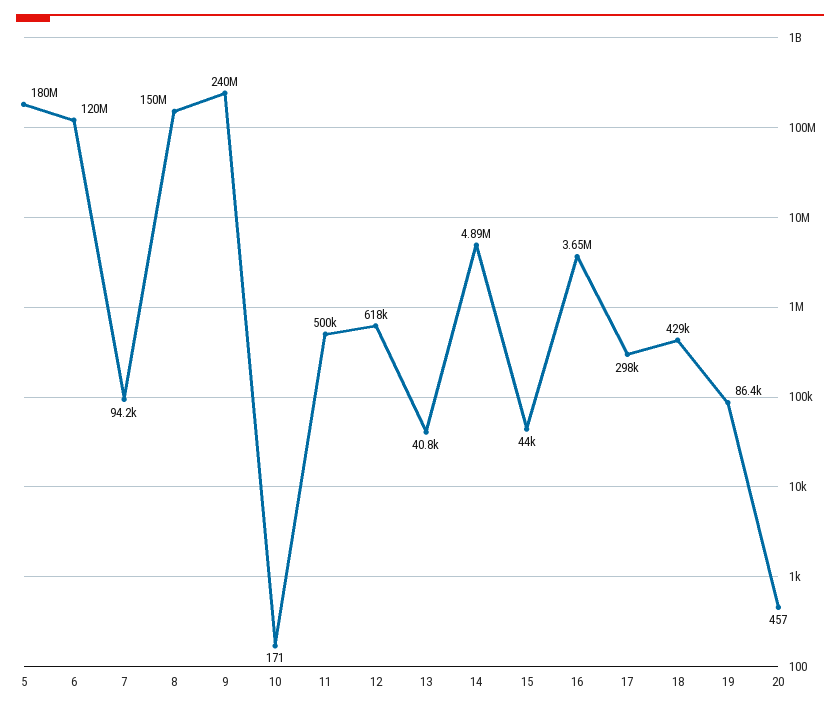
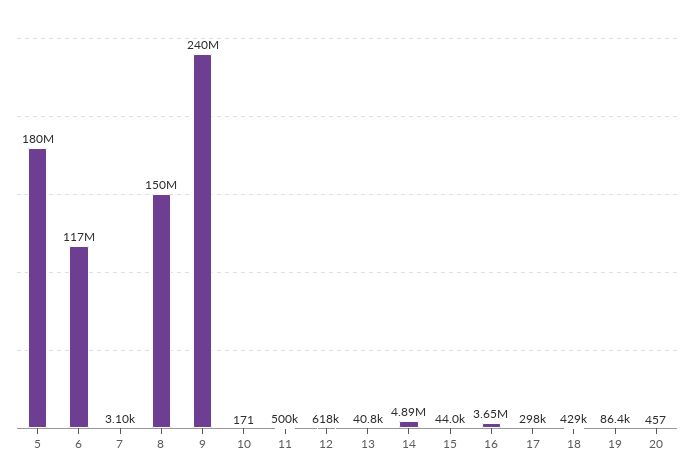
6: 120000000 -> 117000000
7: 94200 -> 3100

